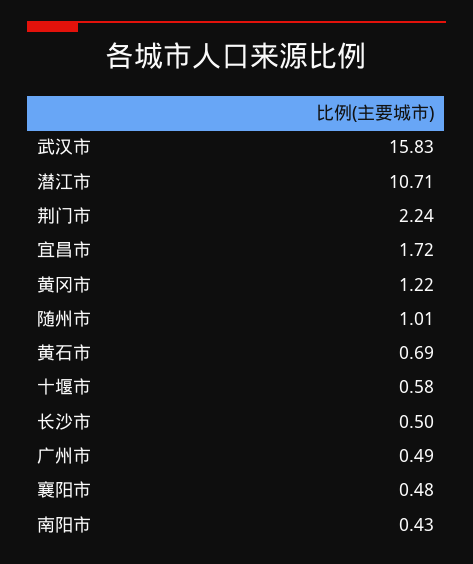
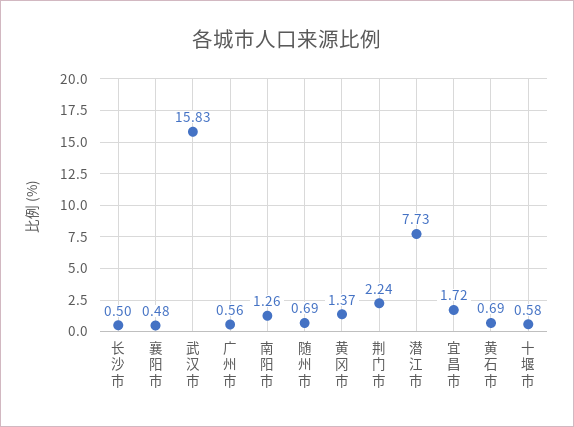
潜江市: 10.71 -> 7.73
黄冈市: 1.22 -> 1.37
随州市: 1.01 -> 0.69
广州市: 0.49 -> 0.56
南阳市: 0.43 -> 1.26

